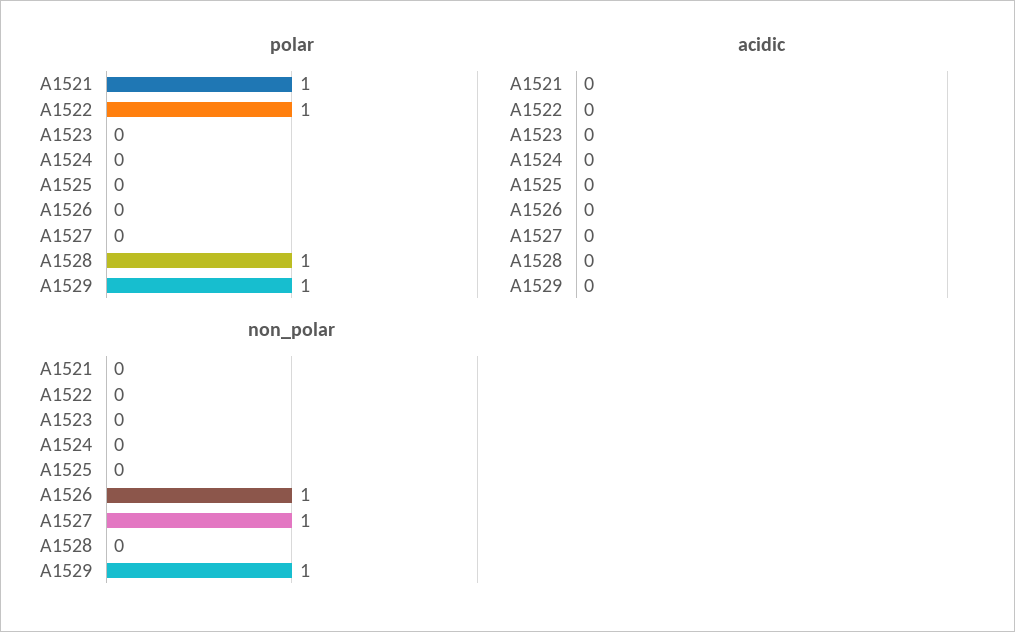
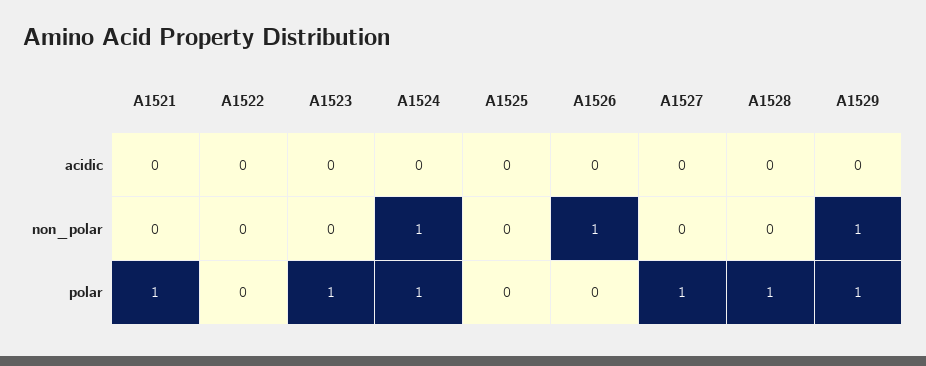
polar, A1522: 1 -> 0
polar, A1523: 0 -> 1
polar, A1524: 0 -> 1
polar, A1527: 0 -> 1
non_polar, A1524: 0 -> 1
non_polar, A1527: 1 -> 0

